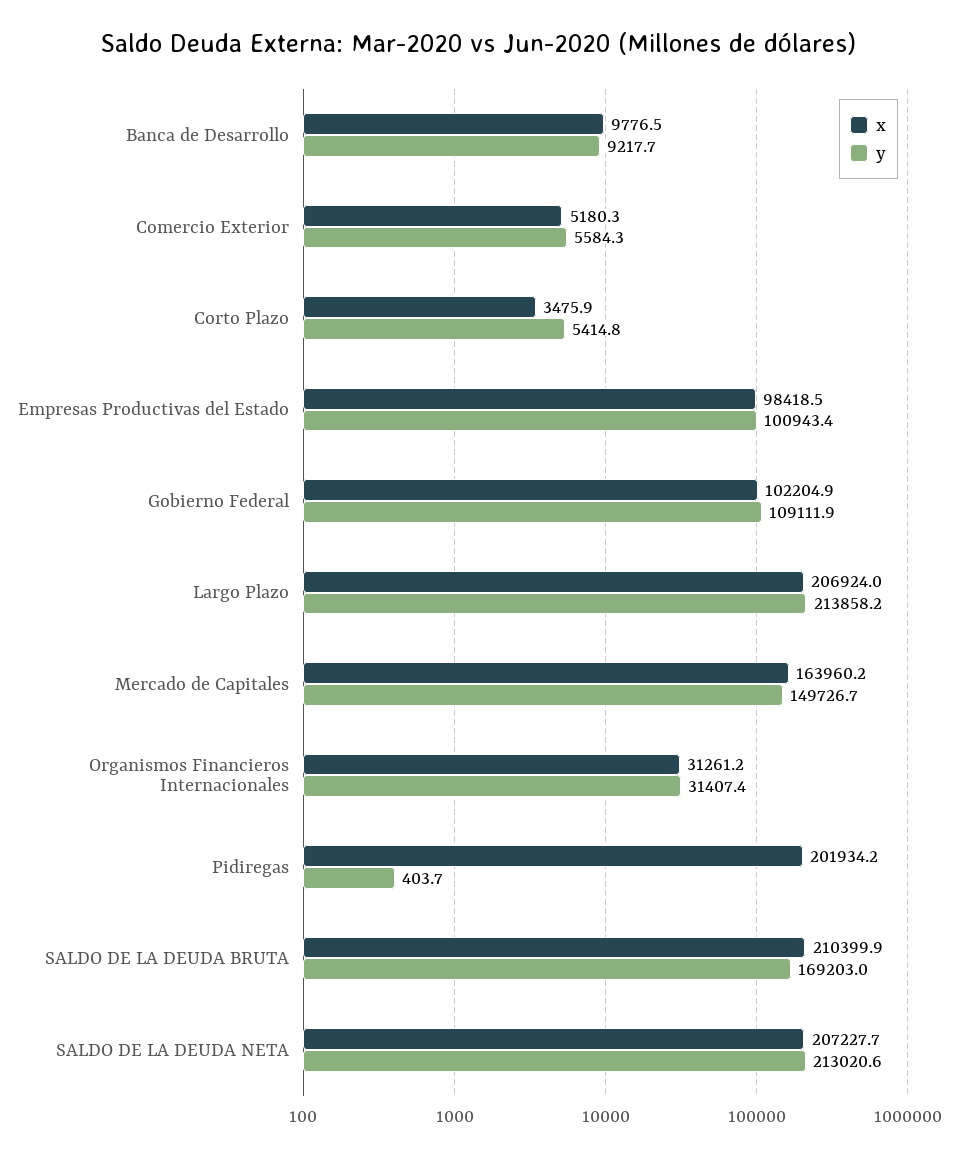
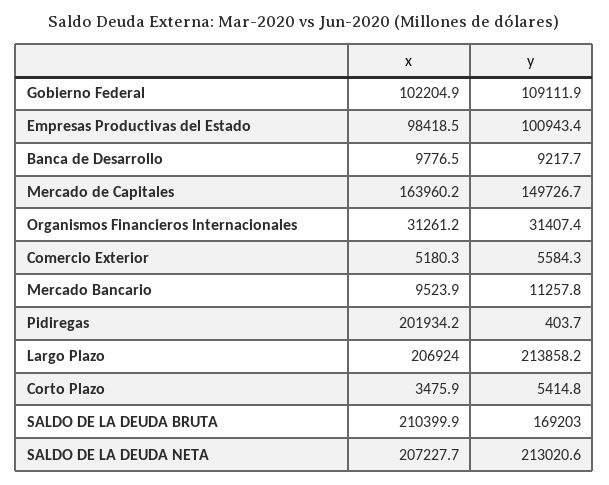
x, Mercado Bancario: none -> 9523.9
y, Mercado Bancario: none -> 11257.8

